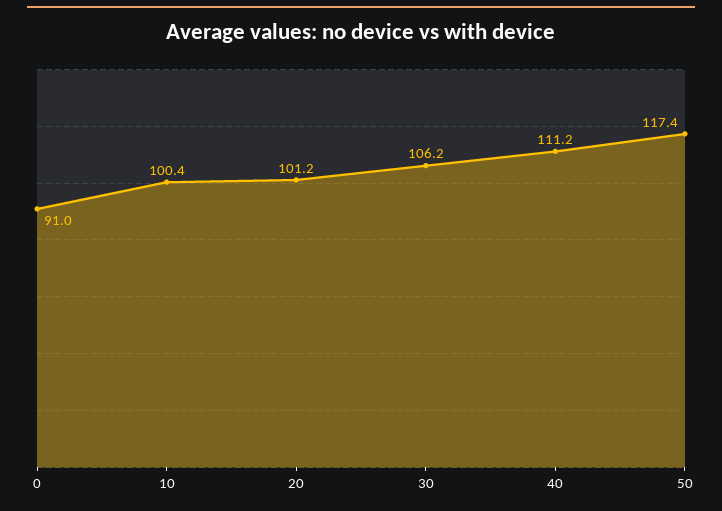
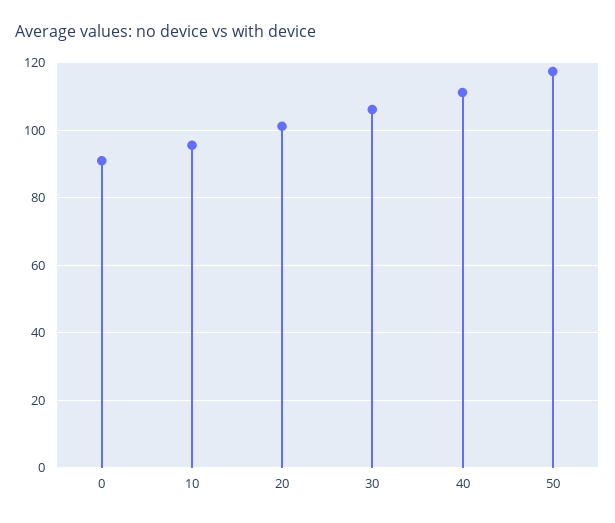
10: 100.4 -> 96

